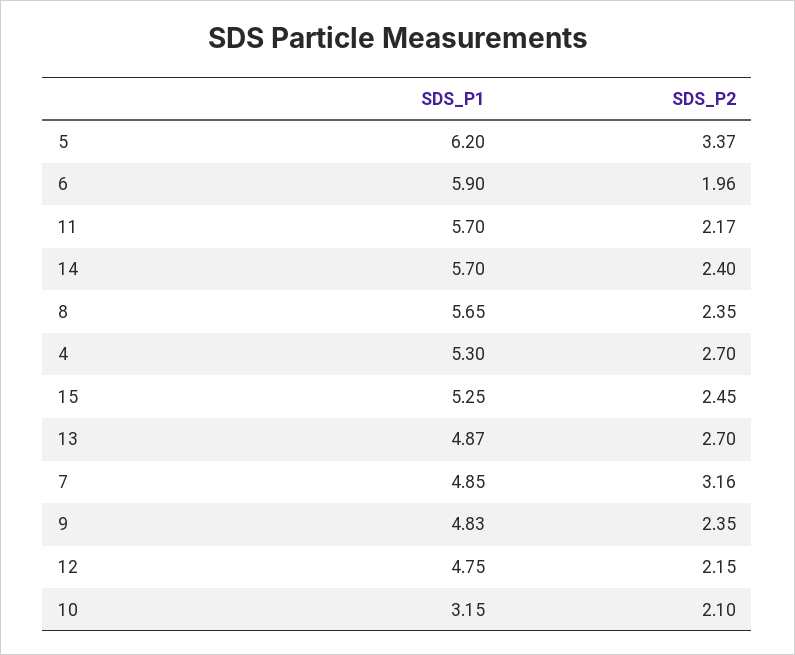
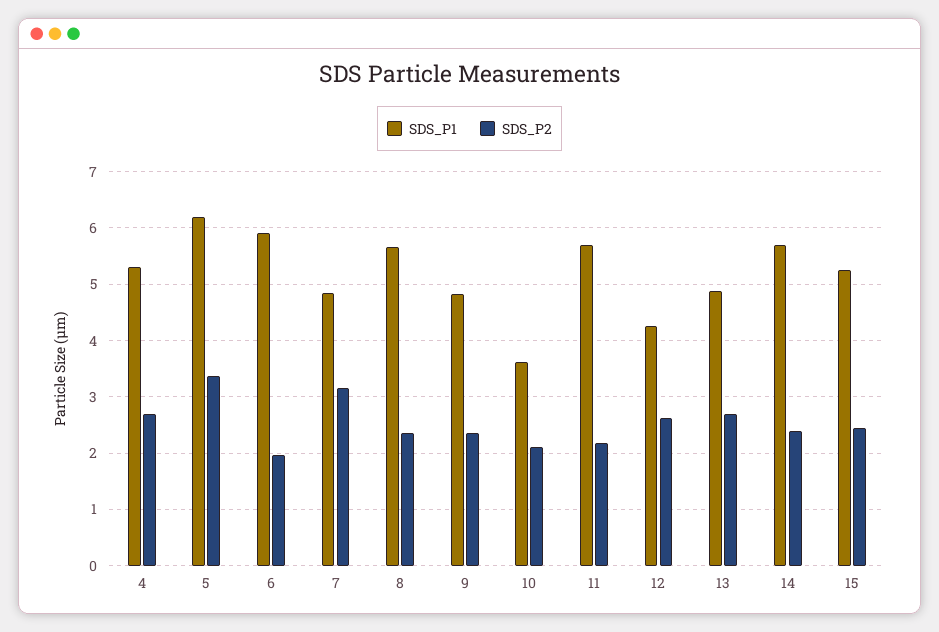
SDS_P1, 12: 4.75 -> 4.2
SDS_P2, 12: 2.15 -> 2.6
SDS_P1, 10: 3.15 -> 3.6

